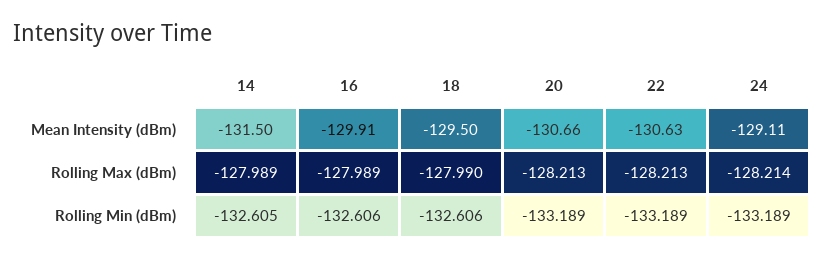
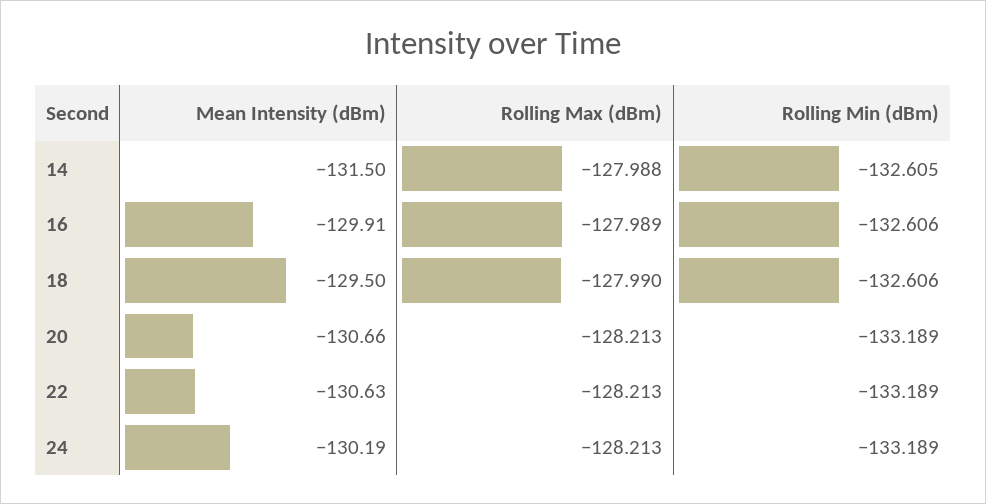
24, Mean Intensity (dBm): -129.11 -> -130.19
14, Rolling Max (dBm): -127.989 -> -127.988
24, Rolling Max (dBm): -128.214 -> -128.213

